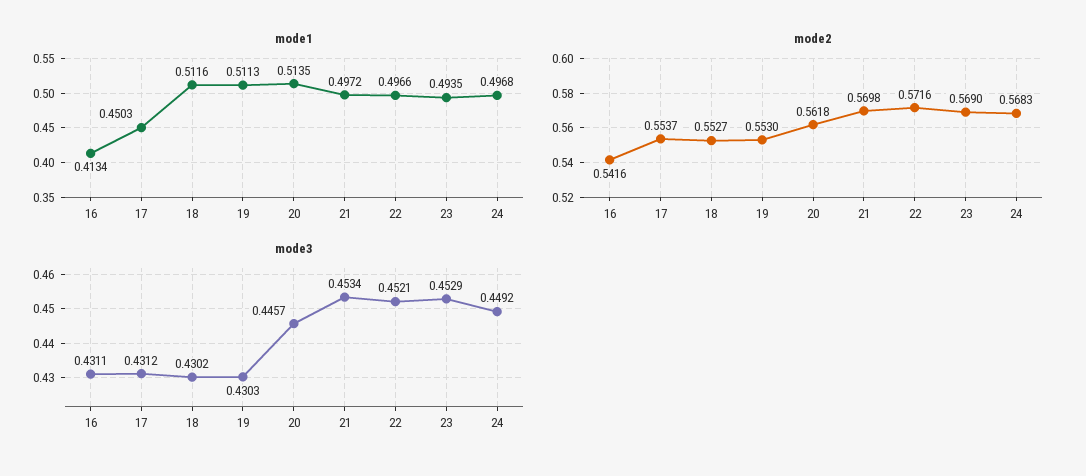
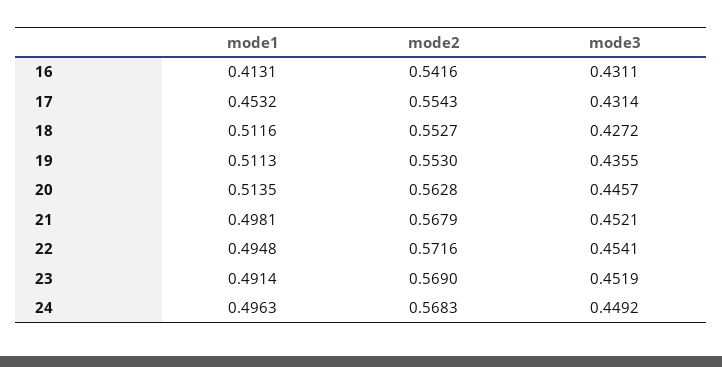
mode1, 16: 0.4134 -> 0.4131
mode1, 17: 0.4503 -> 0.4532
mode1, 21: 0.4972 -> 0.4981
mode1, 22: 0.4966 -> 0.4948
mode1, 23: 0.4935 -> 0.4914
mode1, 24: 0.4968 -> 0.4963
mode2, 17: 0.5537 -> 0.5543
mode2, 20: 0.5618 -> 0.5628
mode2, 21: 0.5698 -> 0.5679
mode3, 17: 0.4312 -> 0.4314
mode3, 18: 0.4302 -> 0.4272
mode3, 19: 0.4303 -> 0.4355
mode3, 21: 0.4534 -> 0.4521
mode3, 22: 0.4521 -> 0.4541
mode3, 23: 0.4529 -> 0.4519

